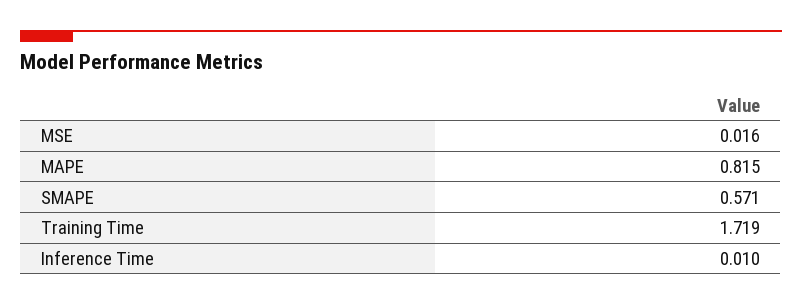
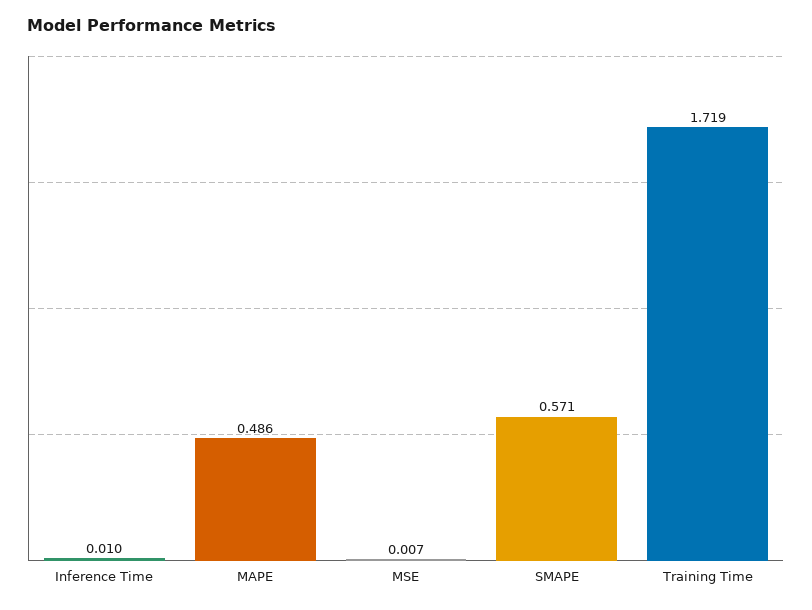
MSE: 0.016 -> 0.007
MAPE: 0.815 -> 0.486

